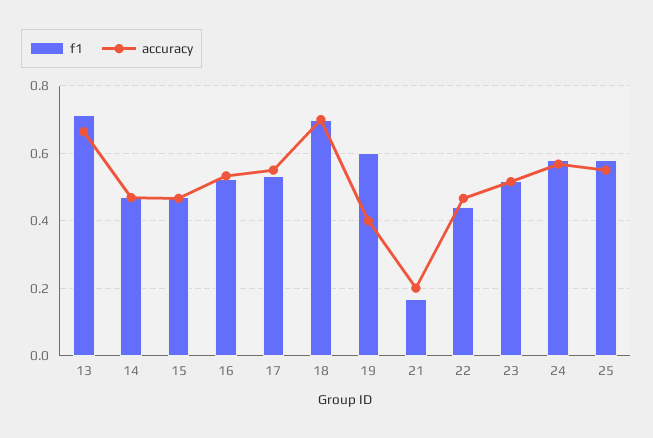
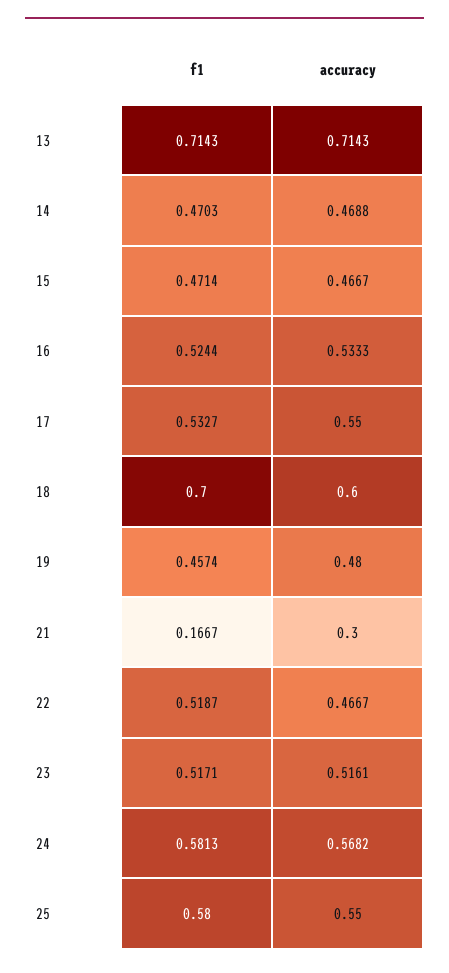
accuracy, 13: 0.66 -> 0.7143
accuracy, 18: 0.7 -> 0.6
f1, 19: 0.6 -> 0.4574
accuracy, 19: 0.4 -> 0.48
accuracy, 21: 0.2 -> 0.3
f1, 22: 0.44 -> 0.5187

